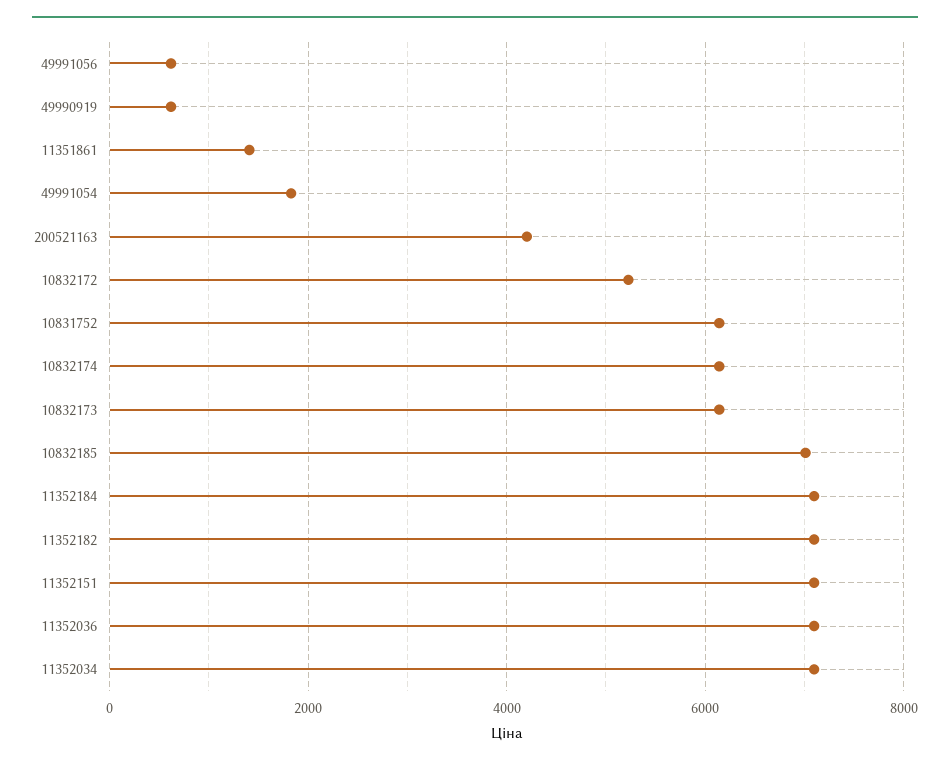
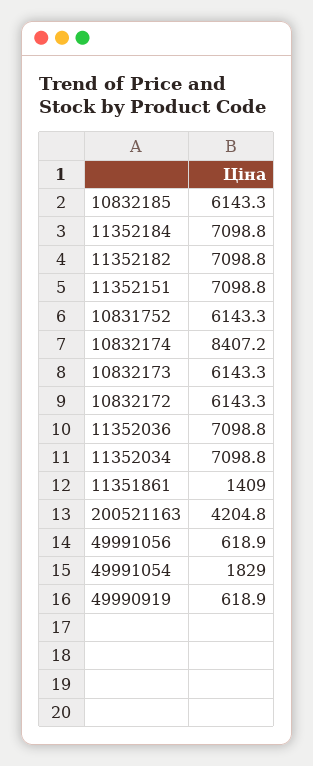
10832172: 5200 -> 6143.3
10832174: 6200 -> 8407.2
10832185: 7000 -> 6143.3

